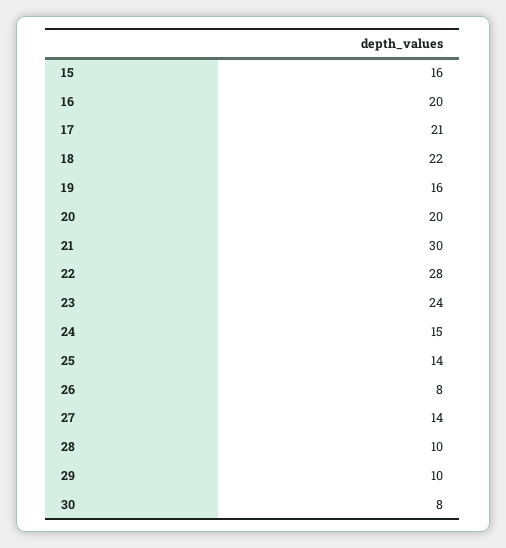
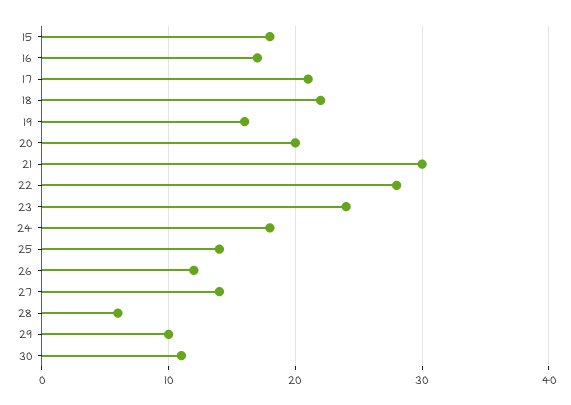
15: 16 -> 18
16: 20 -> 17
24: 15 -> 18
26: 8 -> 12
28: 10 -> 6
30: 8 -> 11

